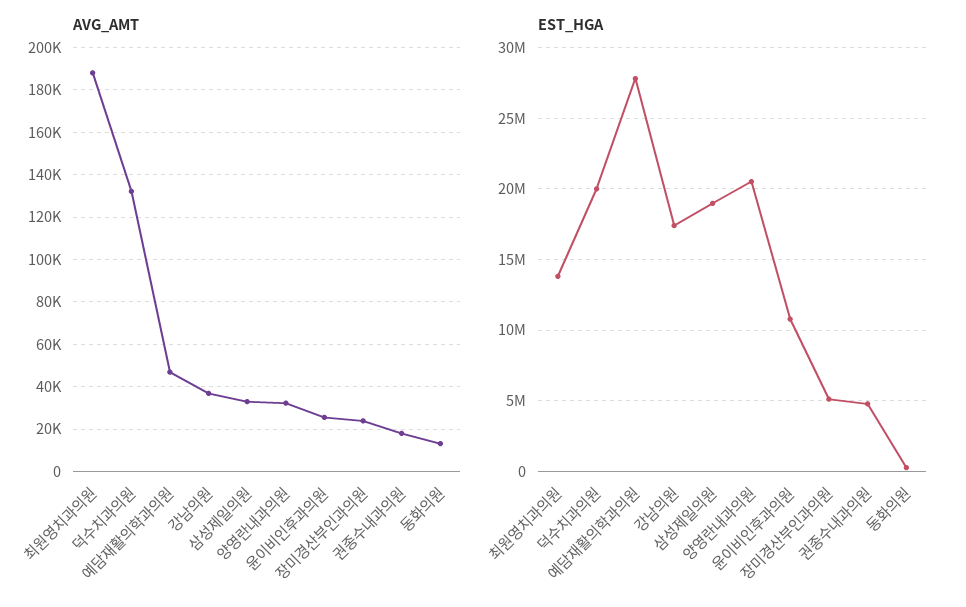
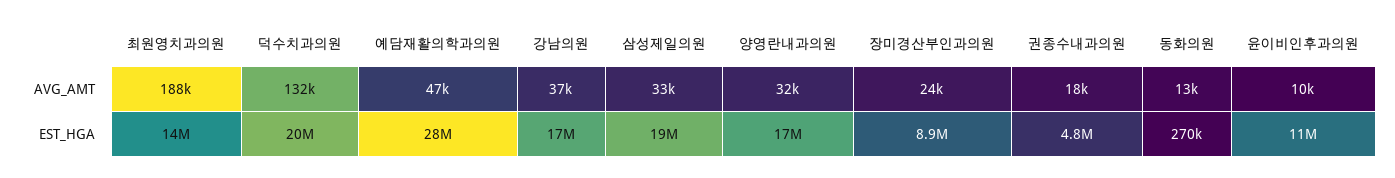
AVG_AMT, 윤이비인후과의원: 25000 -> 10000
EST_HGA, 양영란내과의원: 20500000 -> 17000000
EST_HGA, 장미경산부인과의원: 5000000 -> 8900000

